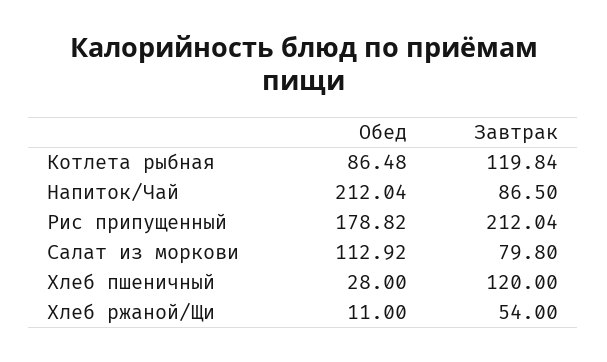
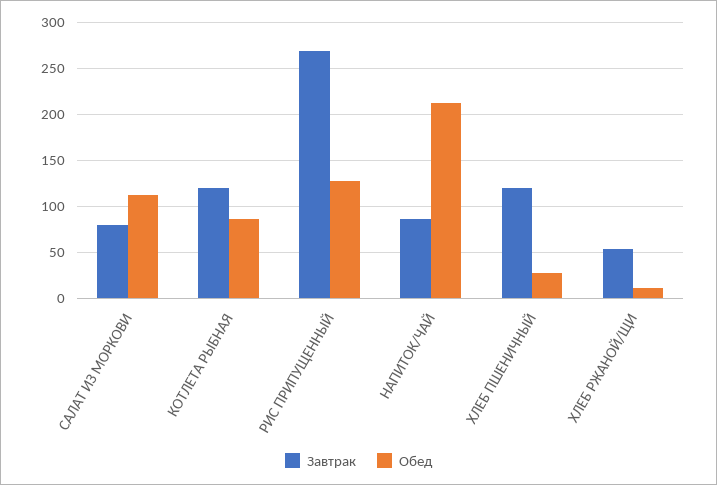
Обед, Рис припущенный: 178.82 -> 130
Завтрак, Рис припущенный: 212.04 -> 270

